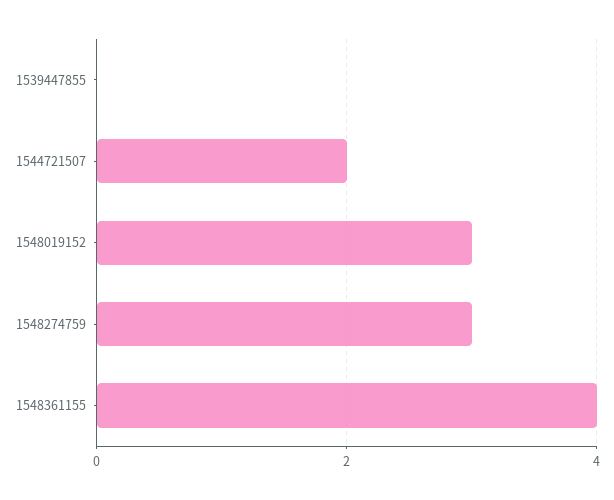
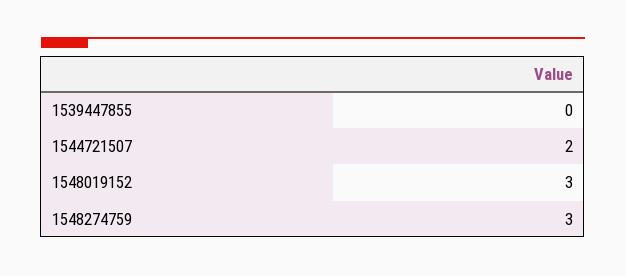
1548361155: 4 -> none

